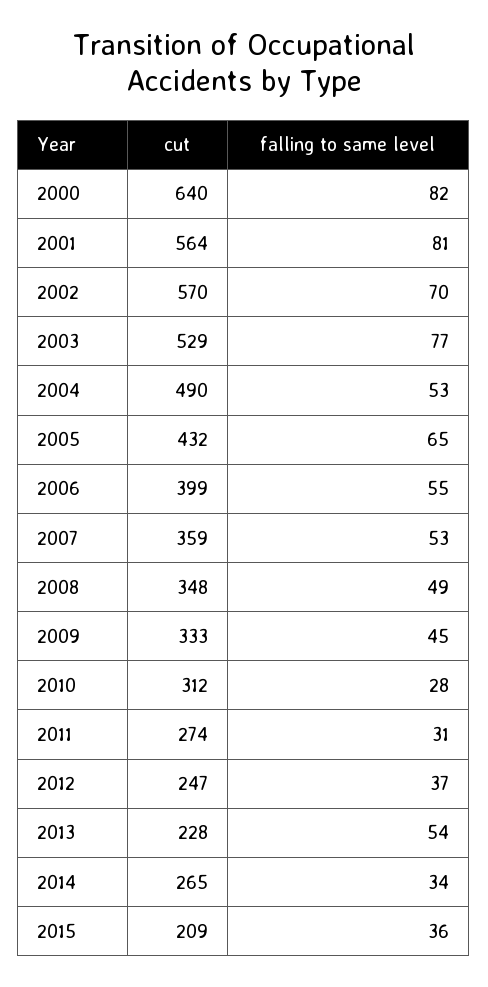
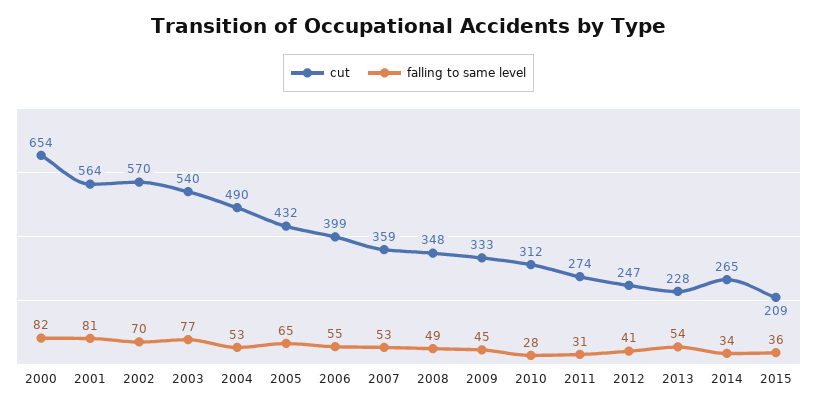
cut, 2000: 640 -> 654
cut, 2003: 529 -> 540
falling to same level, 2012: 37 -> 41

